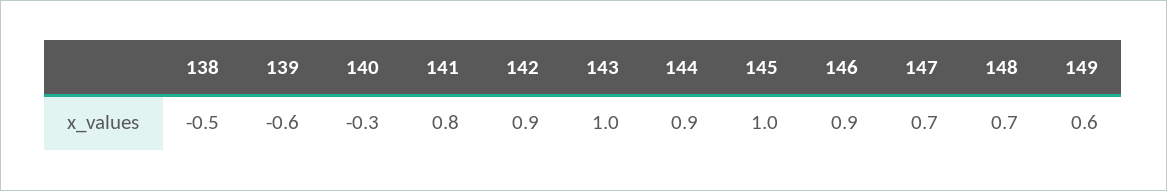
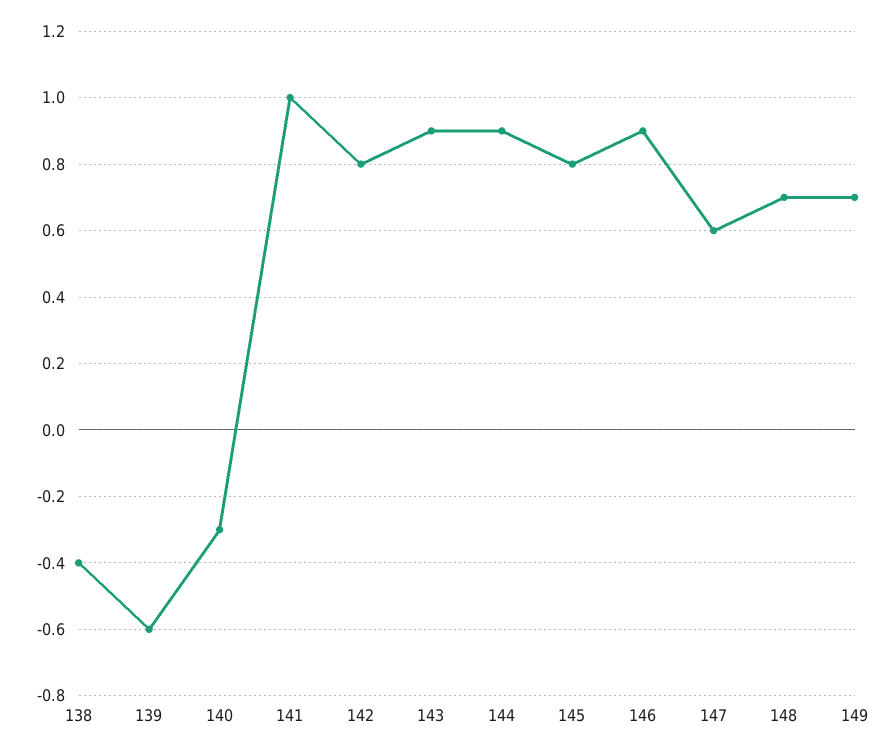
138: -0.5 -> -0.4
141: 0.8 -> 1
142: 0.9 -> 0.8
143: 1 -> 0.9
145: 1 -> 0.8
147: 0.7 -> 0.6
149: 0.6 -> 0.7

